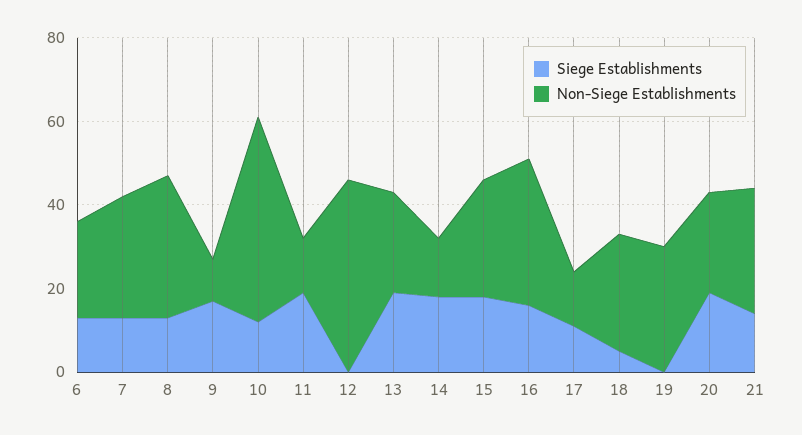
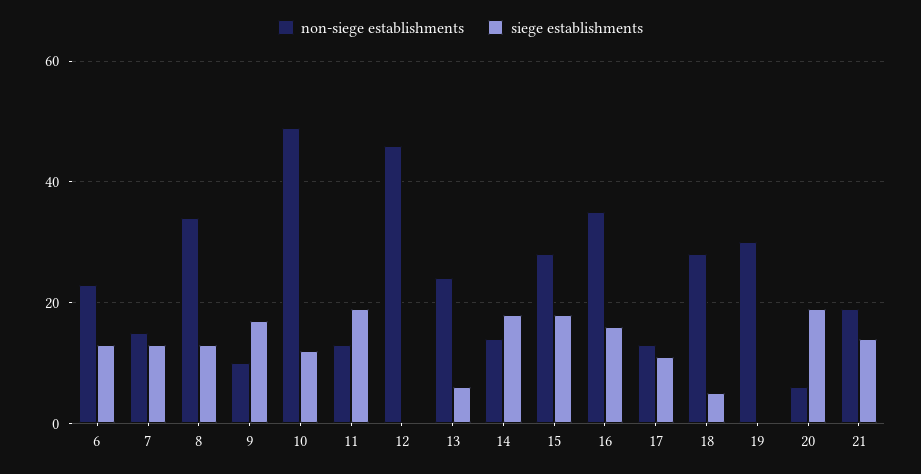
Non-Siege Establishments, 7: 30 -> 15
Siege Establishments, 13: 20 -> 5
Non-Siege Establishments, 20: 25 -> 5
Non-Siege Establishments, 21: 30 -> 20

